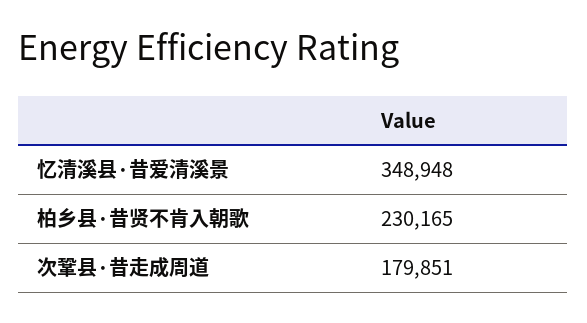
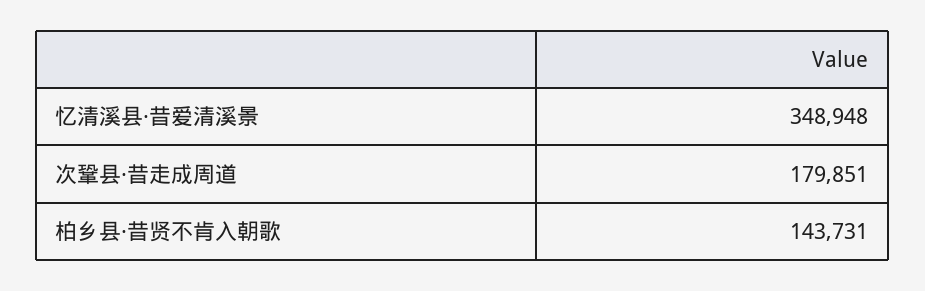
柏乡县·昔贤不肯入朝歌: 230165 -> 143731

